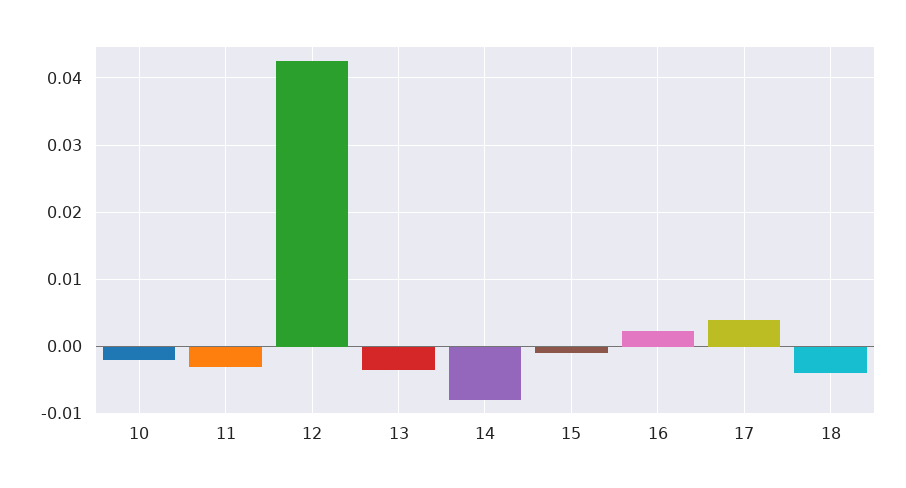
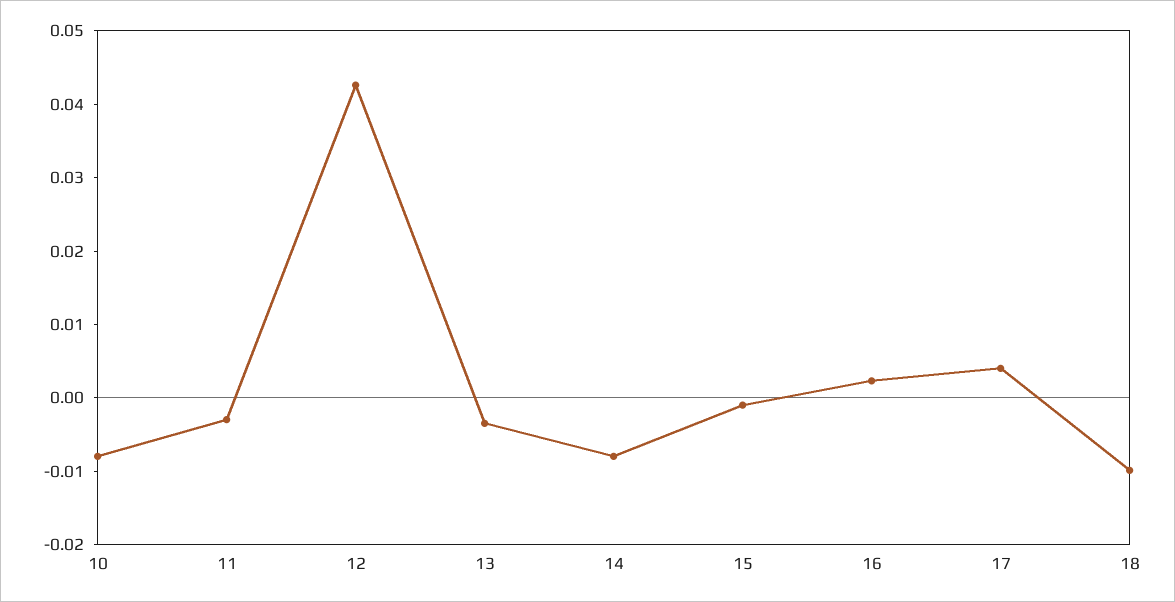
10: -0.002 -> -0.008
18: -0.004 -> -0.01

